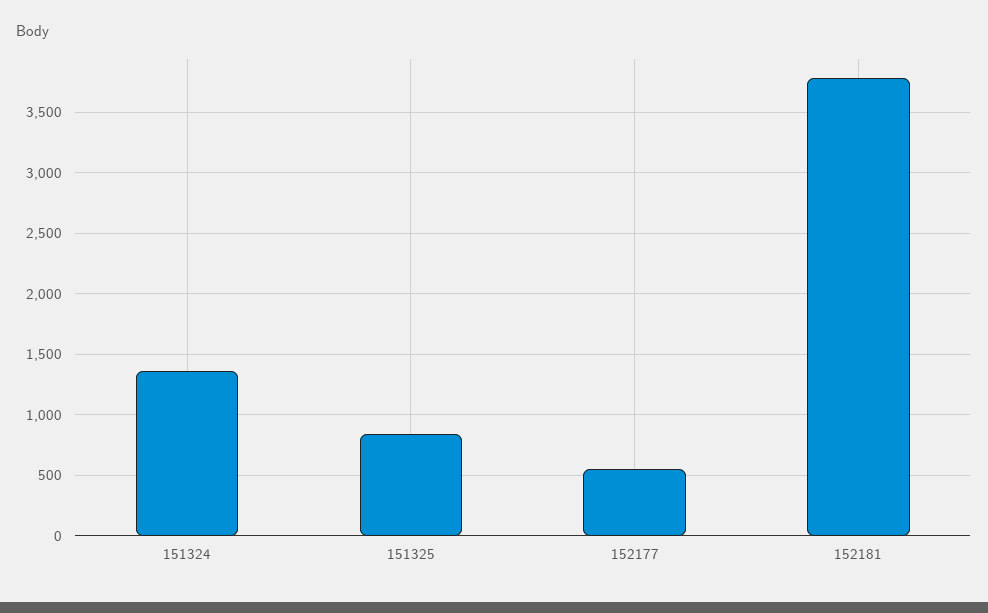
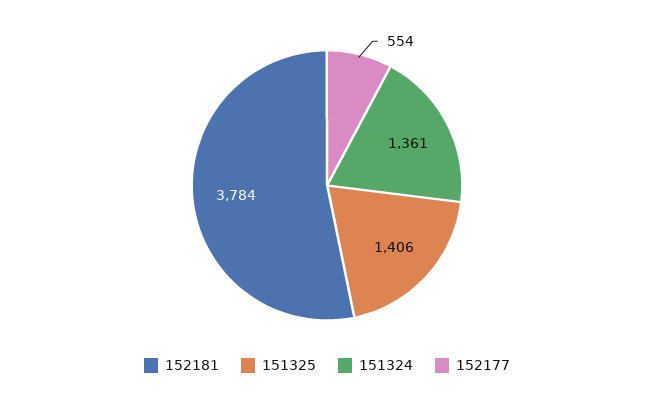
151325: 850 -> 1406

